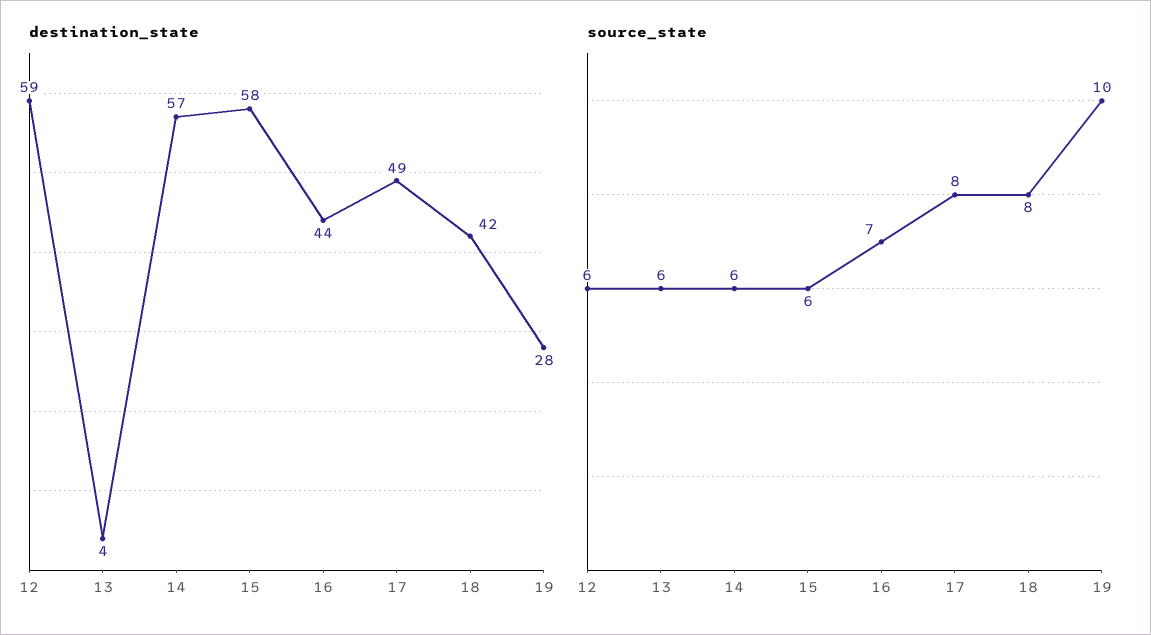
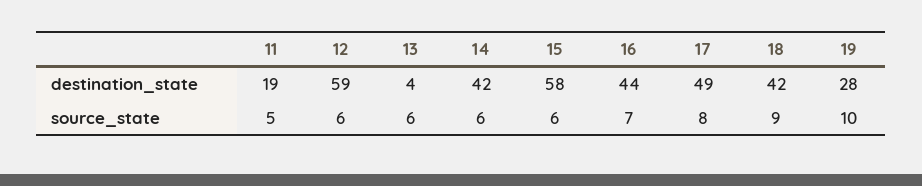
destination_state, 14: 57 -> 42
source_state, 18: 8 -> 9
destination_state, 11: none -> 19
source_state, 11: none -> 5

